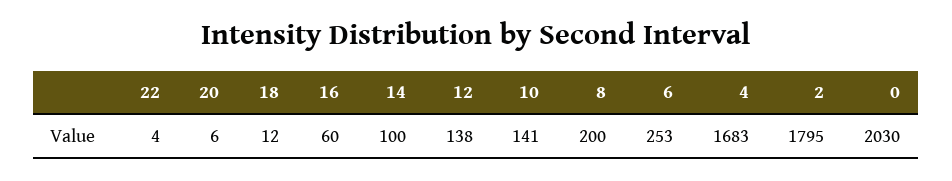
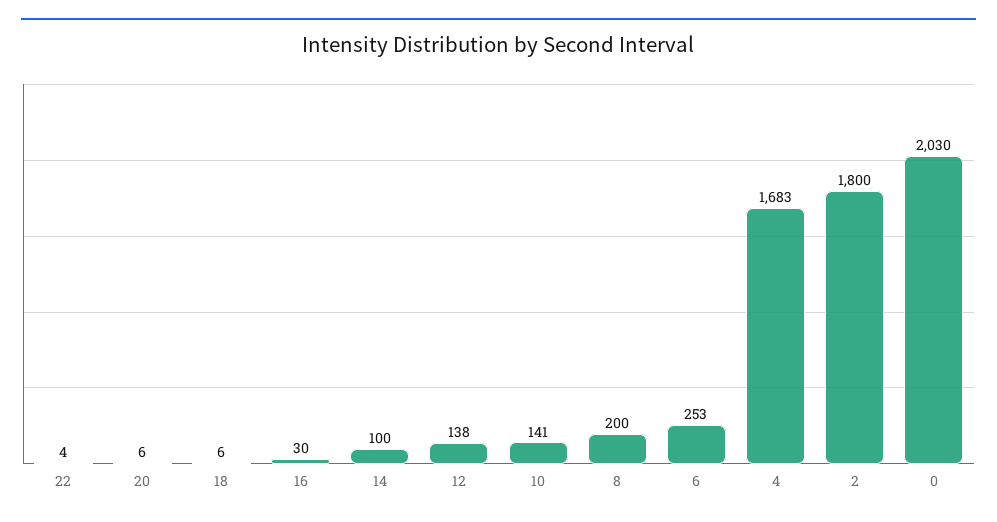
18: 12 -> 6
16: 60 -> 30
2: 1795 -> 1800

